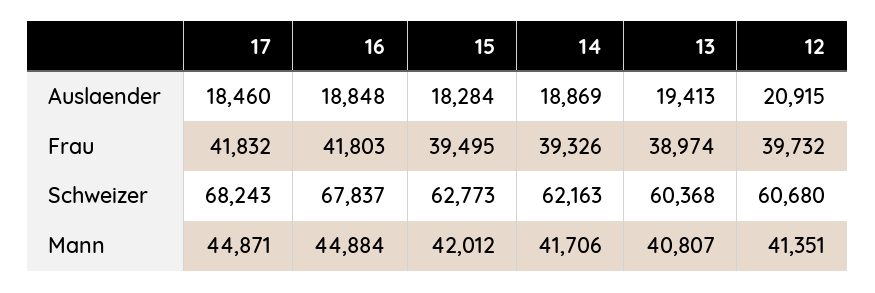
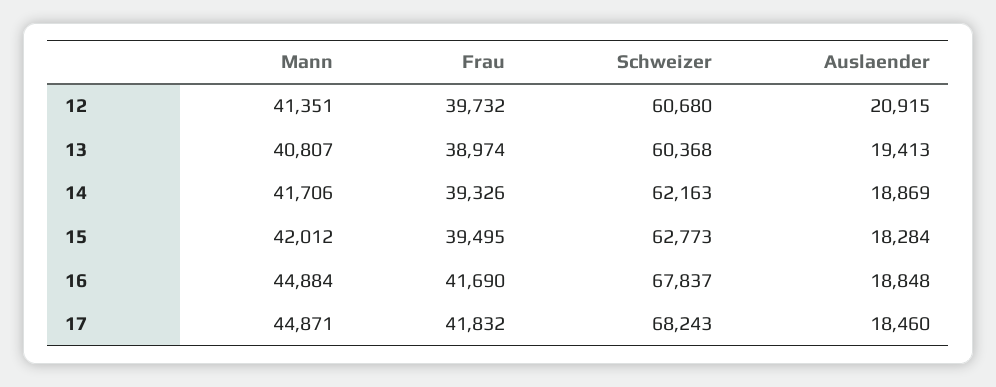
16, Frau: 41803 -> 41690

